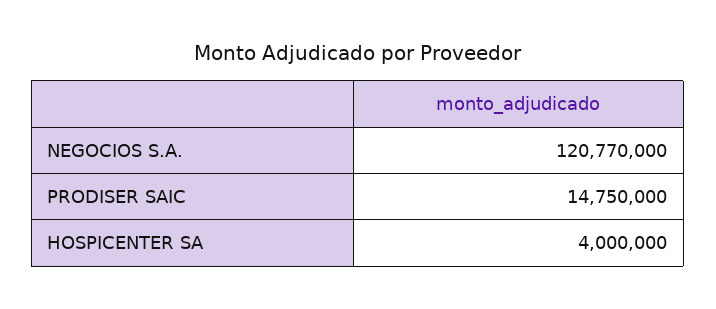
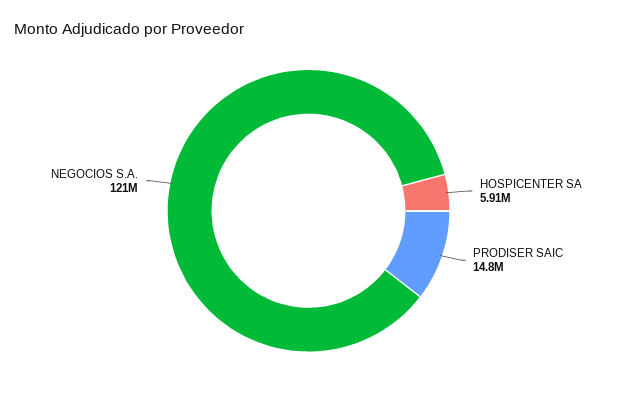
HOSPICENTER SA: 4000000 -> 5910000

